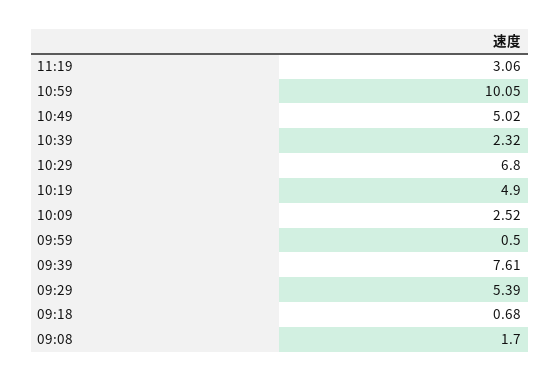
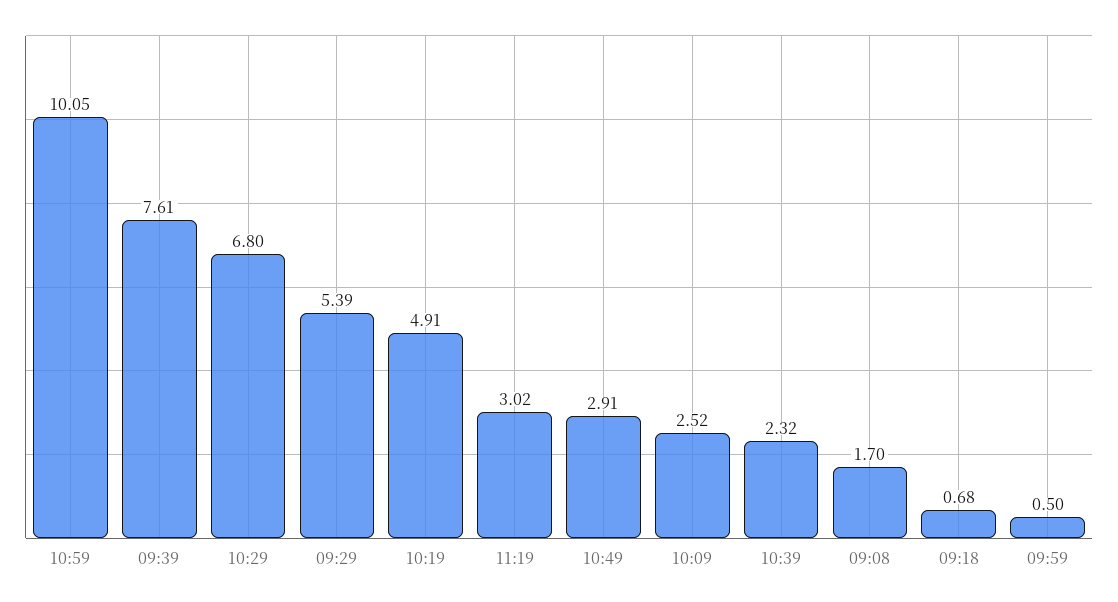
11:19: 3.06 -> 3.02
10:49: 5.02 -> 2.91
10:19: 4.9 -> 4.91

